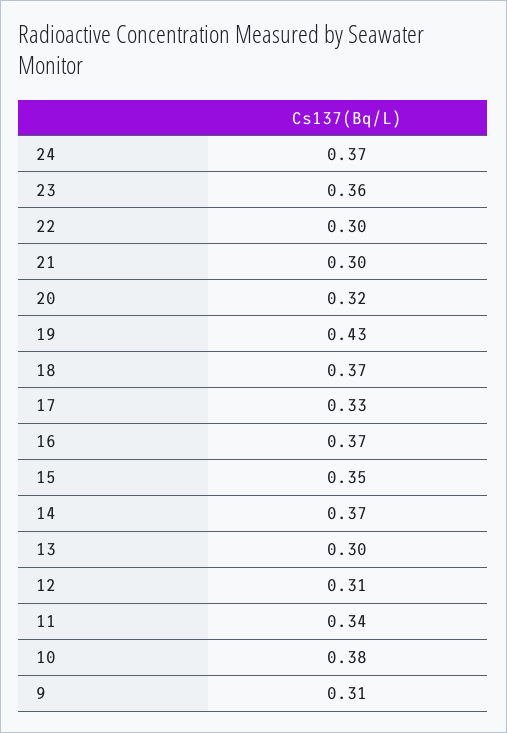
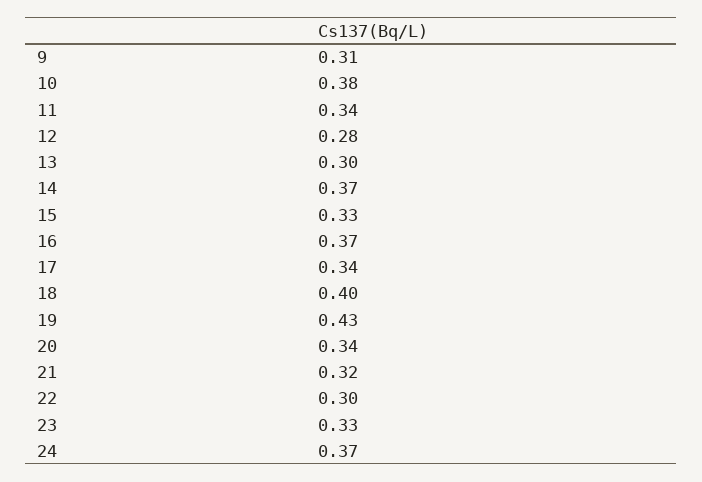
23: 0.36 -> 0.33
21: 0.3 -> 0.32
20: 0.32 -> 0.34
18: 0.37 -> 0.4
17: 0.33 -> 0.34
15: 0.35 -> 0.33
12: 0.31 -> 0.28

